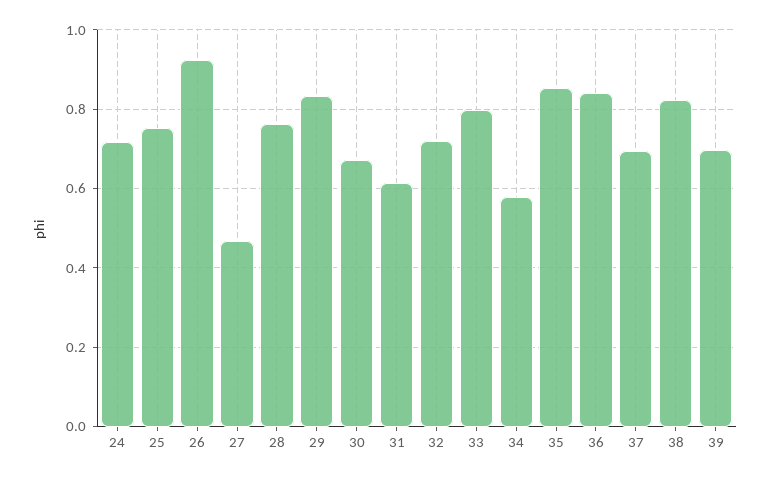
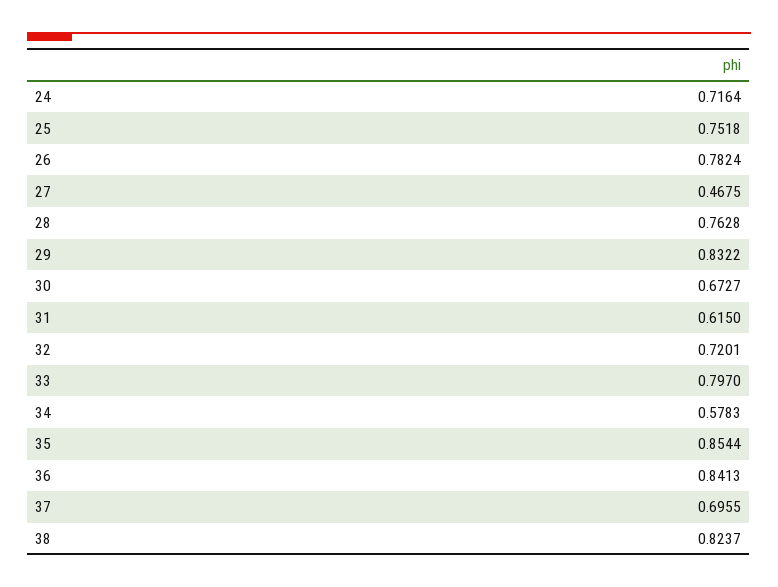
26: 0.92 -> 0.7824
39: 0.7 -> none

